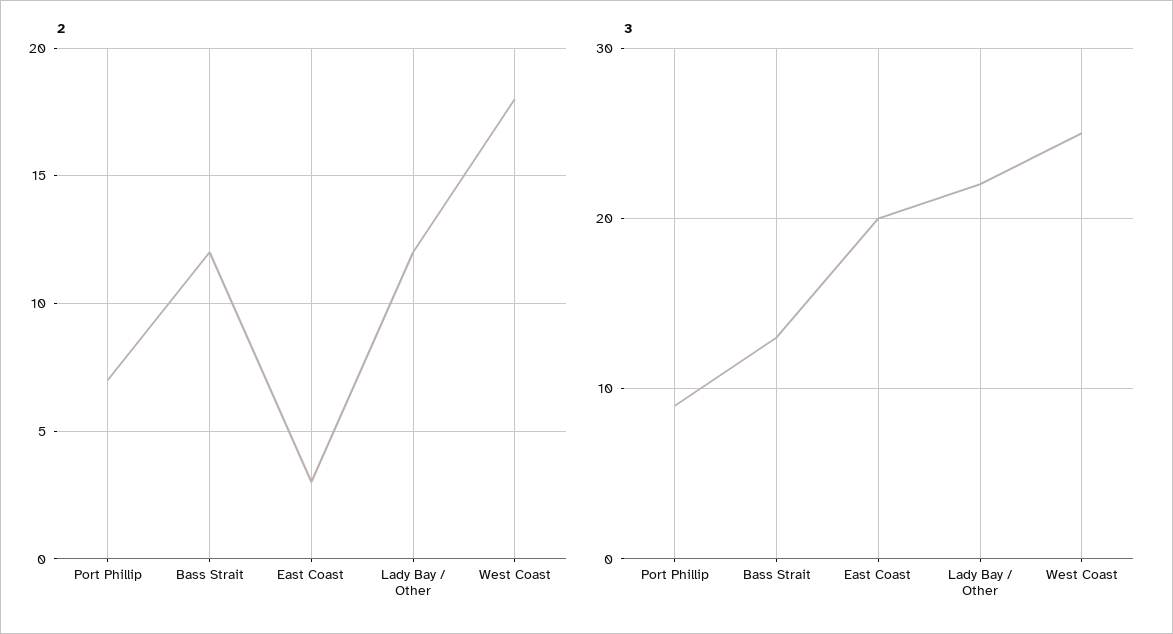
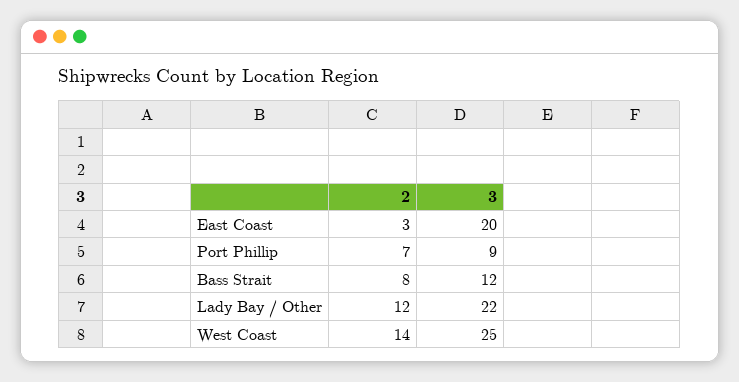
2, Bass Strait: 12 -> 8
2, West Coast: 18 -> 14
3, Bass Strait: 13 -> 12

